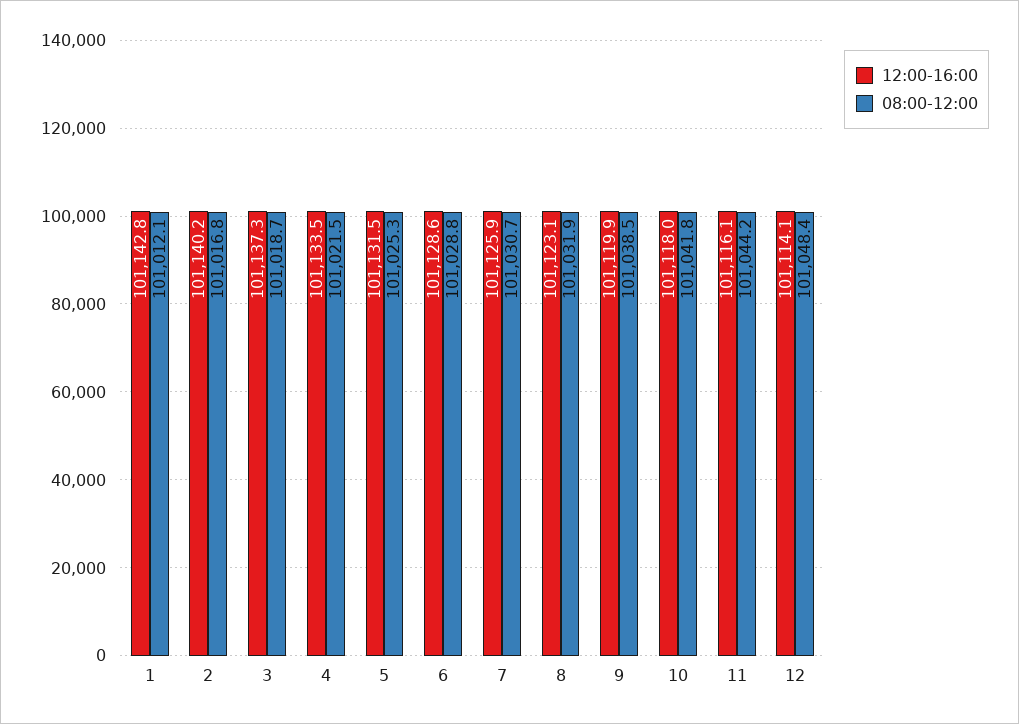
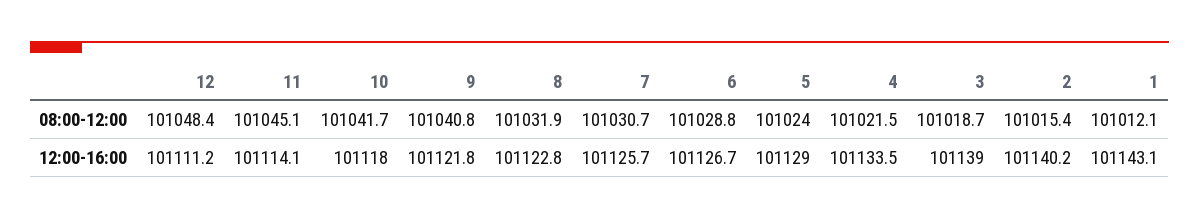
12:00-16:00, 1: 101142.8 -> 101143.1
08:00-12:00, 2: 101016.8 -> 101015.4
12:00-16:00, 3: 101137.3 -> 101139
12:00-16:00, 5: 101131.5 -> 101129
08:00-12:00, 5: 101025.3 -> 101024
12:00-16:00, 6: 101128.6 -> 101126.7
12:00-16:00, 7: 101125.9 -> 101125.7
12:00-16:00, 8: 101123.1 -> 101122.8
12:00-16:00, 9: 101119.9 -> 101121.8
08:00-12:00, 9: 101038.5 -> 101040.8
08:00-12:00, 10: 101041.8 -> 101041.7
12:00-16:00, 11: 101116.1 -> 101114.1
08:00-12:00, 11: 101044.2 -> 101045.1
12:00-16:00, 12: 101114.1 -> 101111.2

